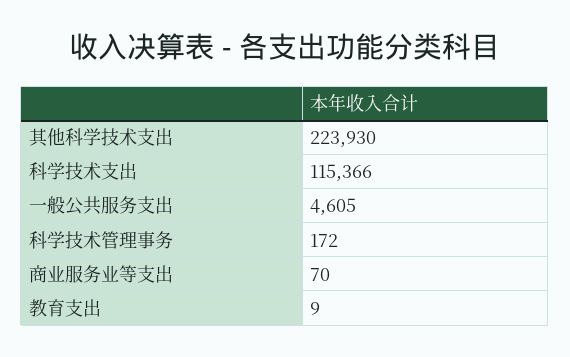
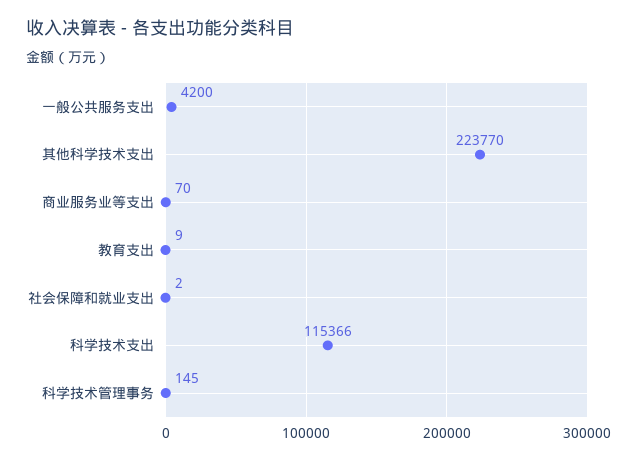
其他科学技术支出: 223930 -> 223770
一般公共服务支出: 4605 -> 4200
科学技术管理事务: 172 -> 145
社会保障和就业支出: none -> 2

